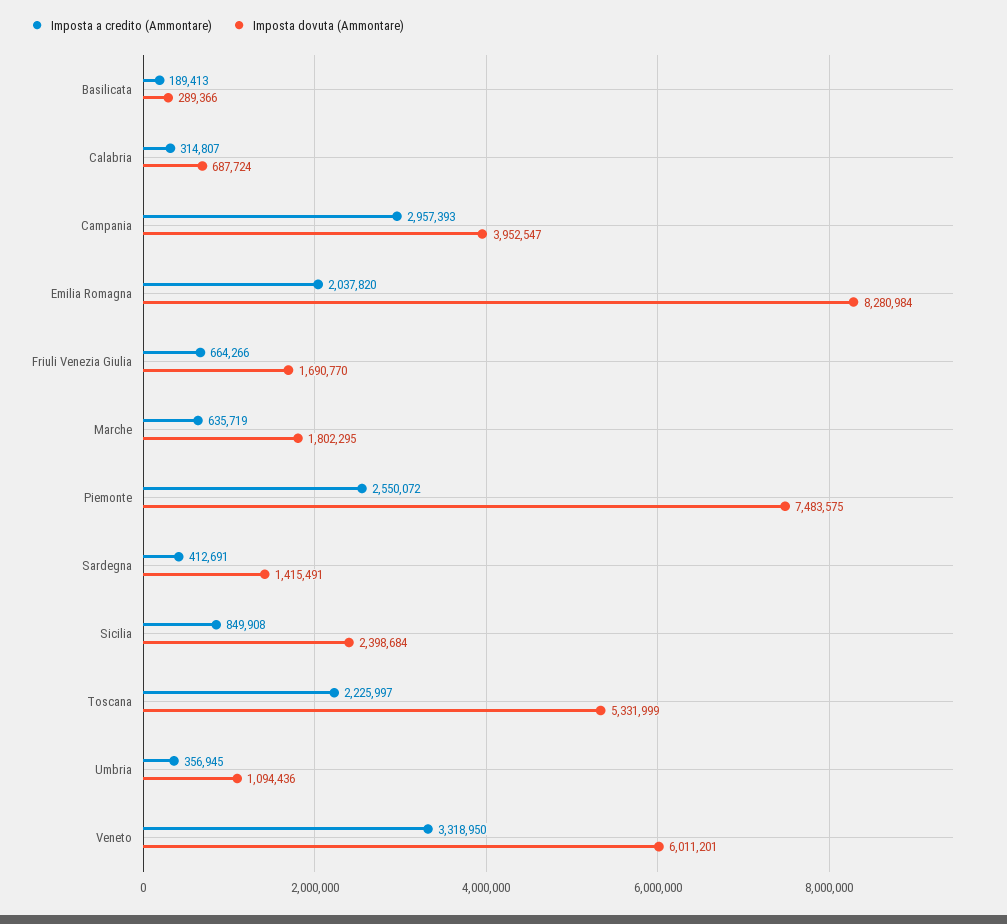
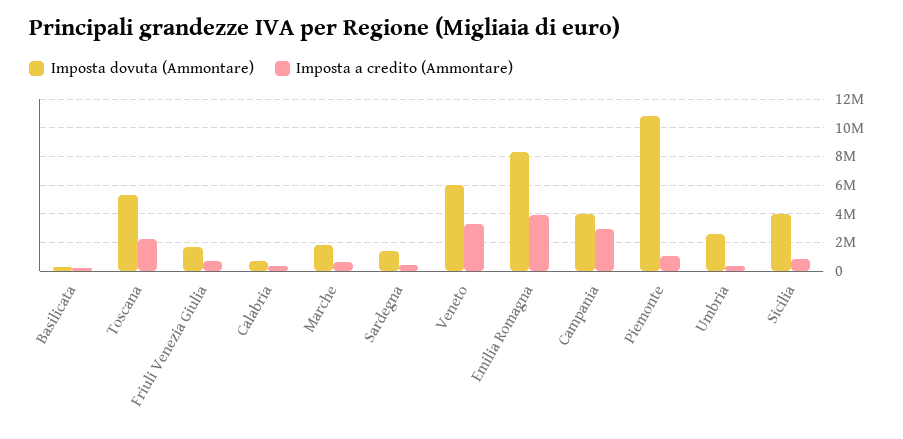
Imposta a credito (Ammontare), Emilia Romagna: 2037820 -> 4000000
Imposta a credito (Ammontare), Piemonte: 2550072 -> 1000000
Imposta dovuta (Ammontare), Piemonte: 7483575 -> 11000000
Imposta dovuta (Ammontare), Sicilia: 2398684 -> 4000000
Imposta dovuta (Ammontare), Umbria: 1094436 -> 2500000

